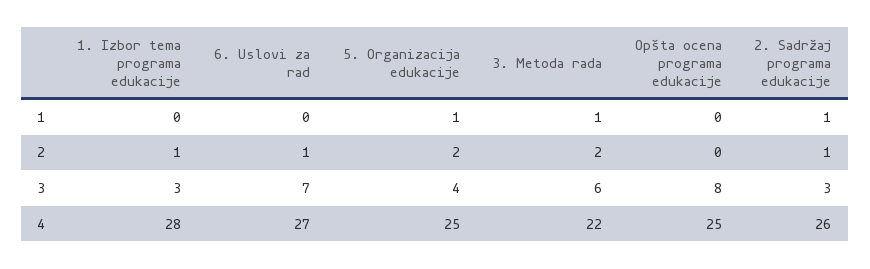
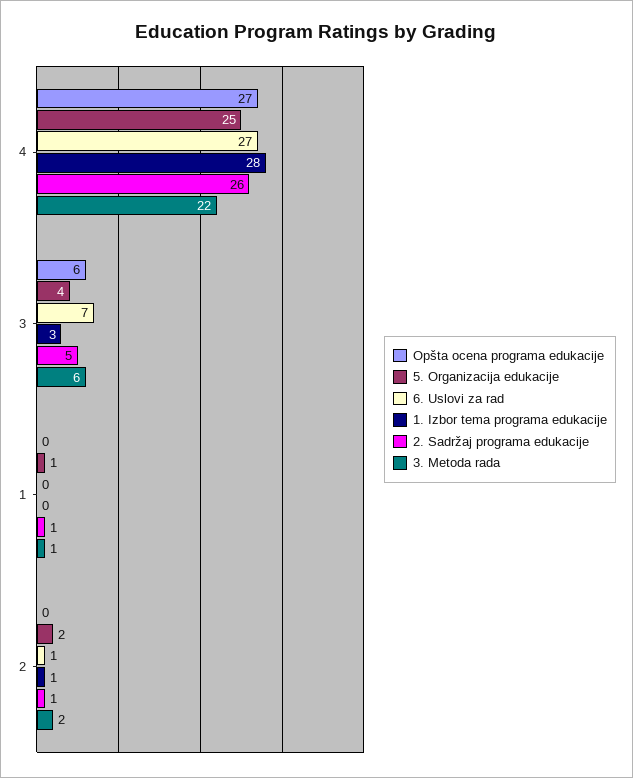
Opšta ocena programa edukacije, 3: 8 -> 6
2. Sadržaj programa edukacije, 3: 3 -> 5
Opšta ocena programa edukacije, 4: 25 -> 27

